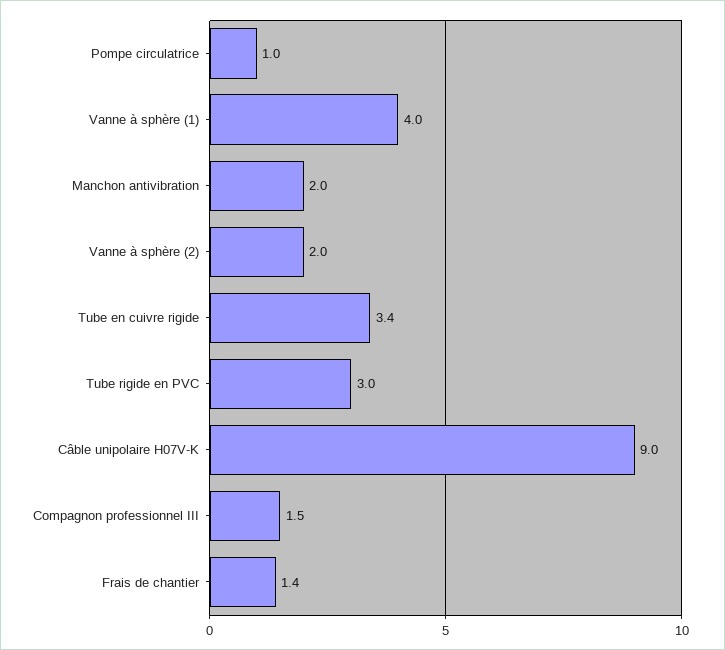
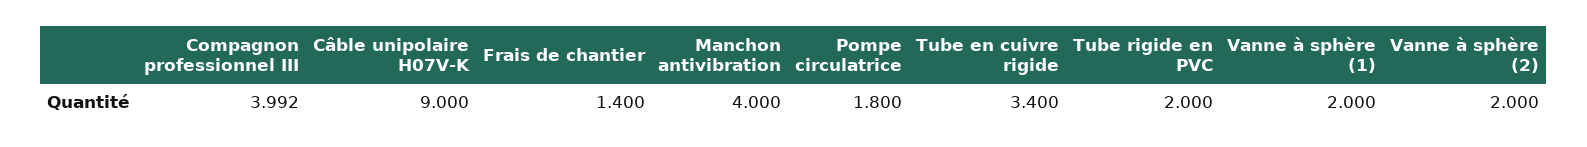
Pompe circulatrice: 1 -> 1.8
Vanne à sphère (1): 4 -> 2
Manchon antivibration: 2 -> 4
Tube rigide en PVC: 3 -> 2
Compagnon professionnel III: 1.5 -> 3.992

